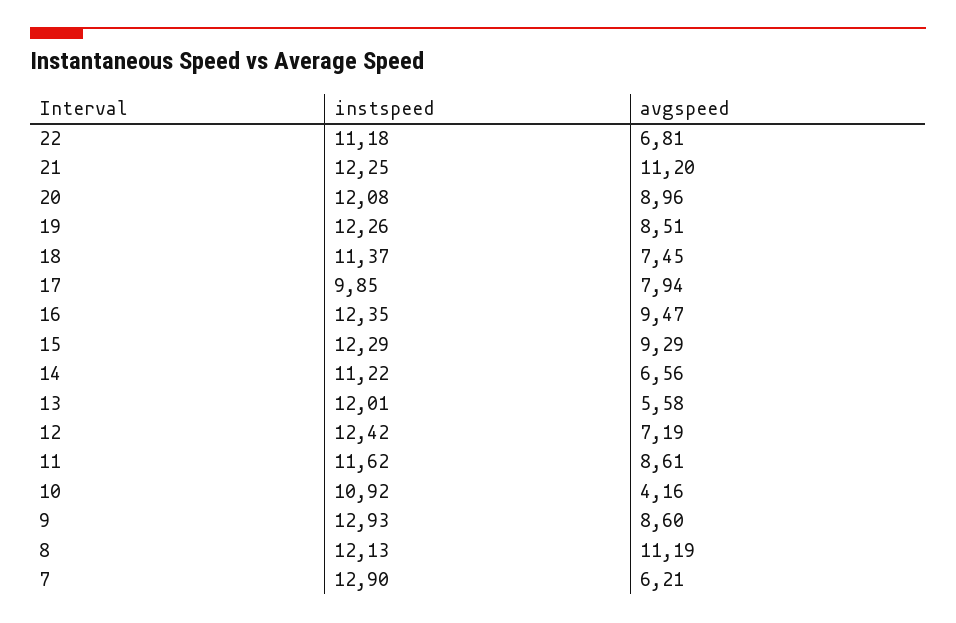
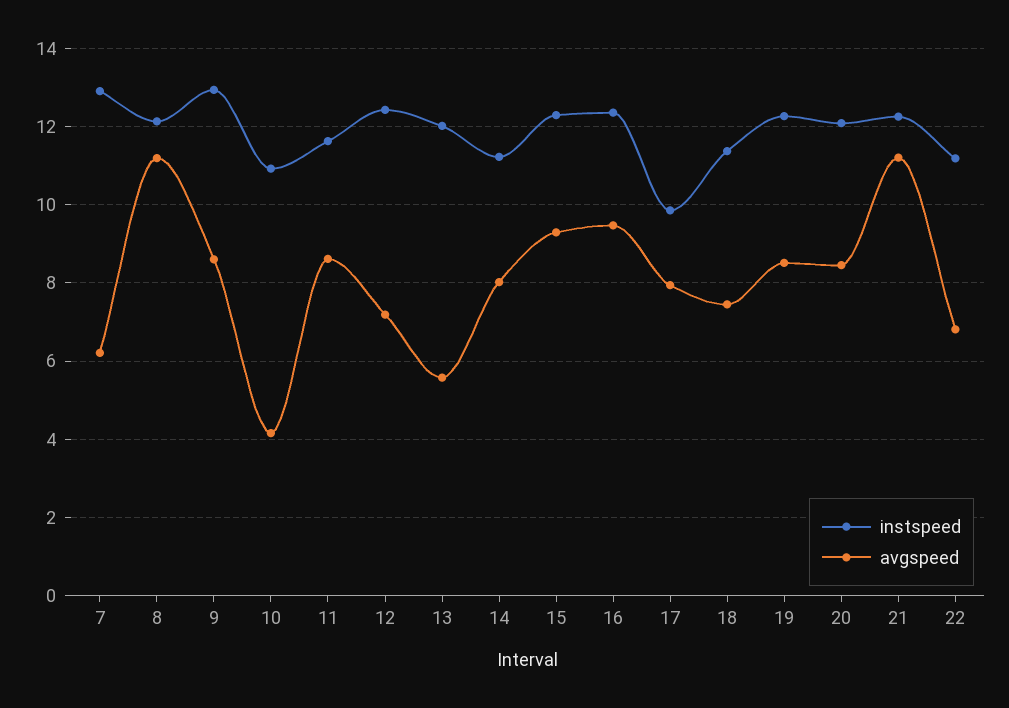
avgspeed, 20: 8.96 -> 8.4
avgspeed, 14: 6.56 -> 8

